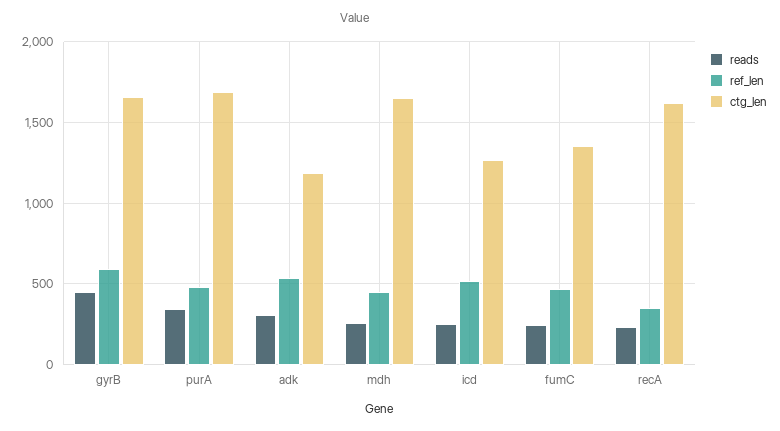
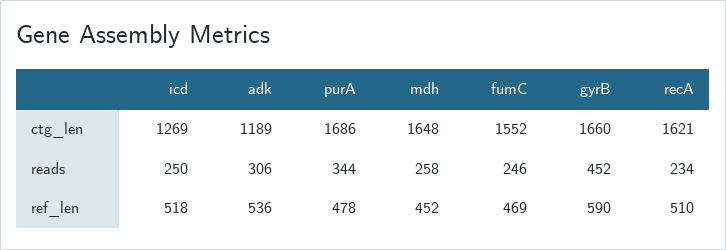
ctg_len, fumC: 1350 -> 1552
ref_len, recA: 350 -> 510

